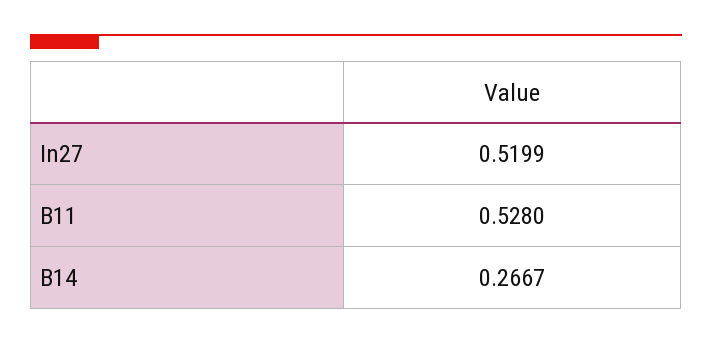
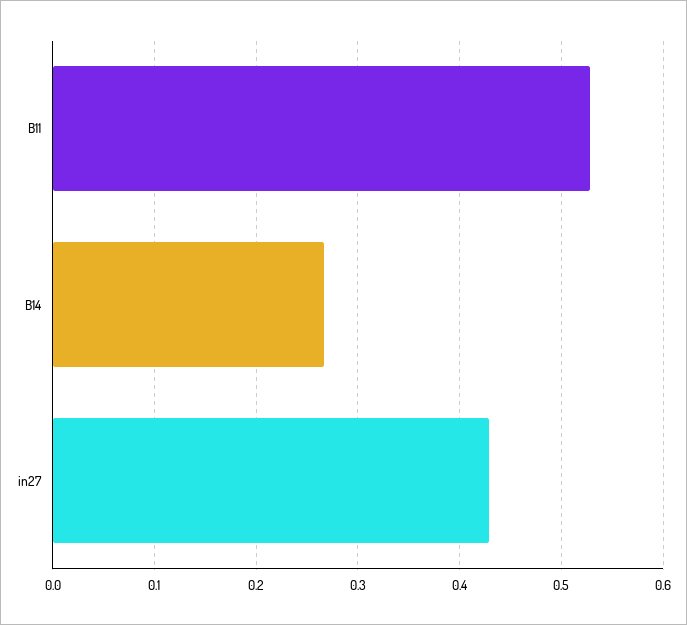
In27: 0.5199 -> 0.43

